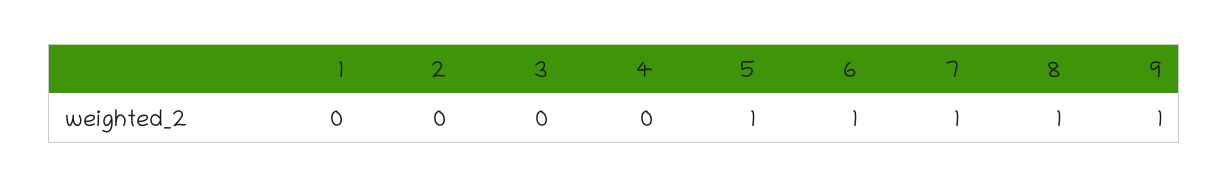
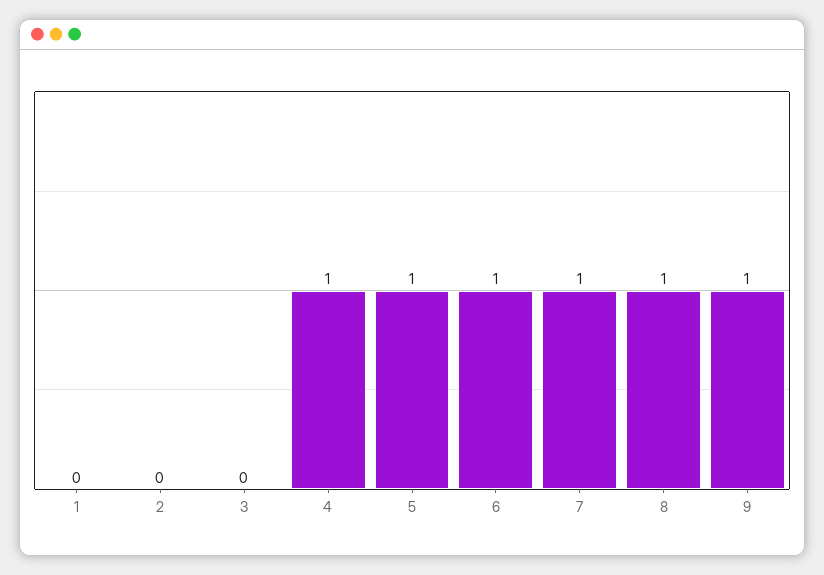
4: 0 -> 1

